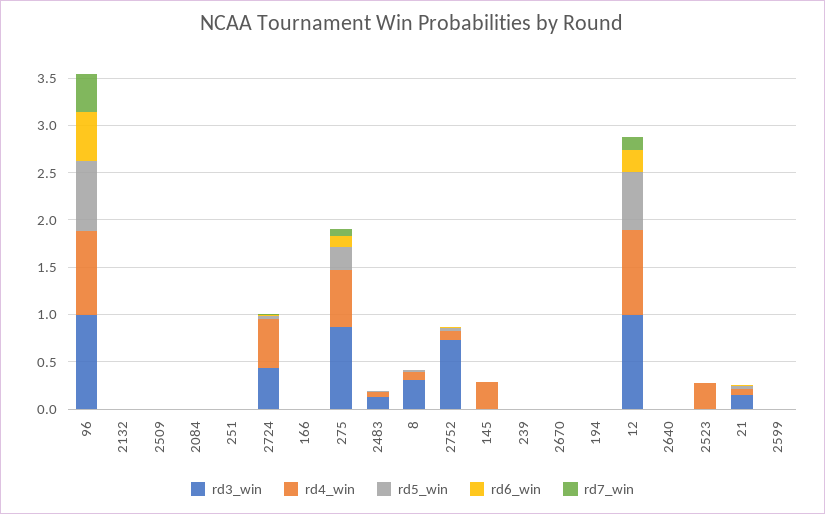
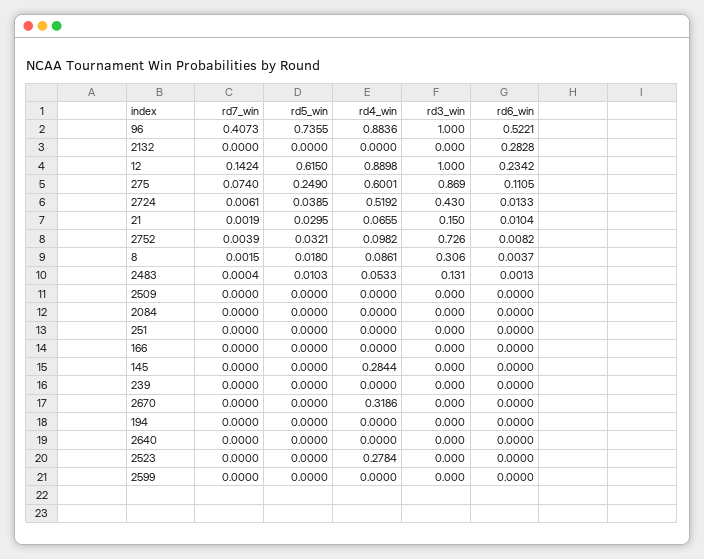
rd6_win, 2132: 0 -> 0.2828
rd4_win, 2670: 0 -> 0.3186

